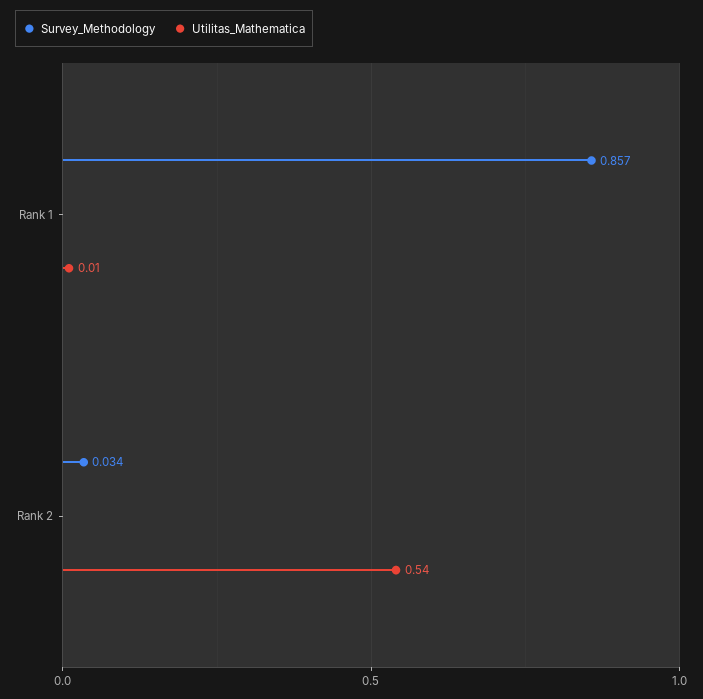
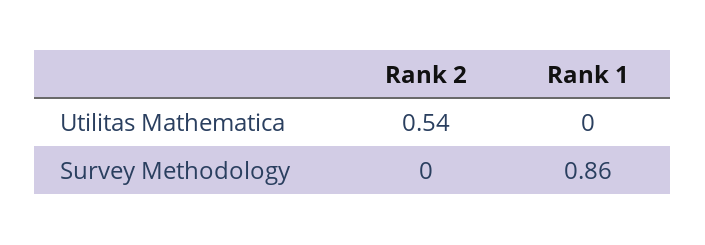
Utilitas_Mathematica, Rank 1: 0.01 -> 0
Survey_Methodology, Rank 2: 0.034 -> 0

